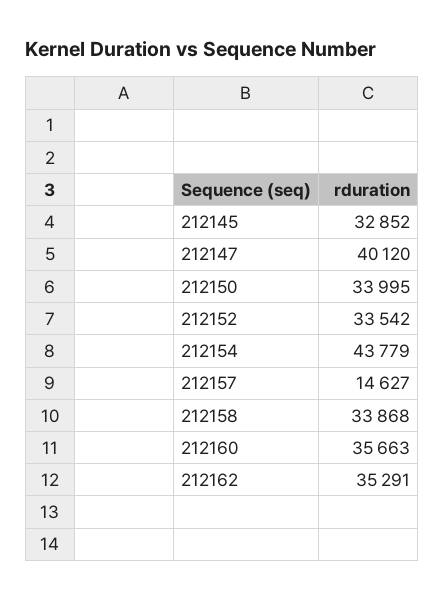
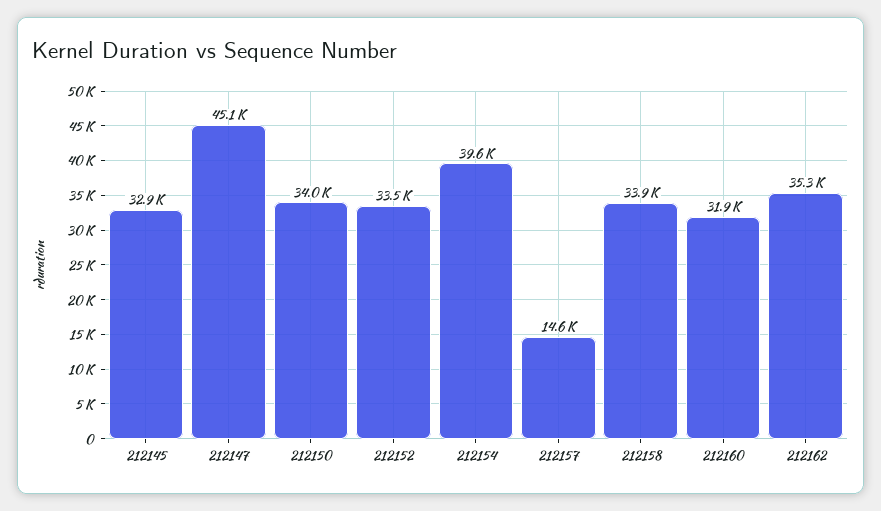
212147: 40120 -> 45100
212154: 43779 -> 39600
212160: 35663 -> 31900

